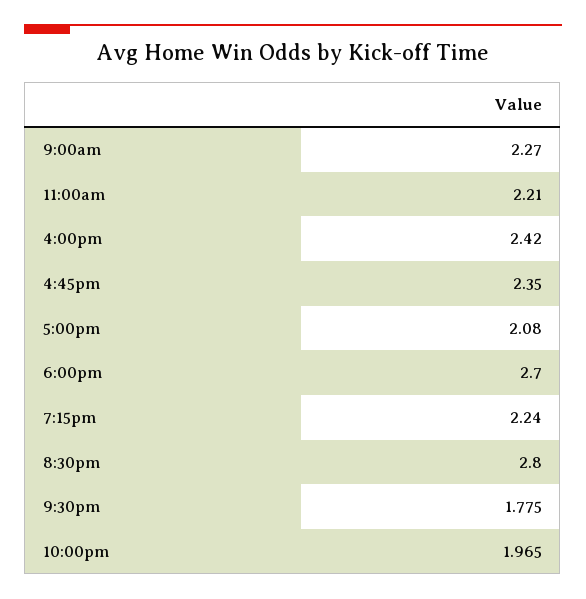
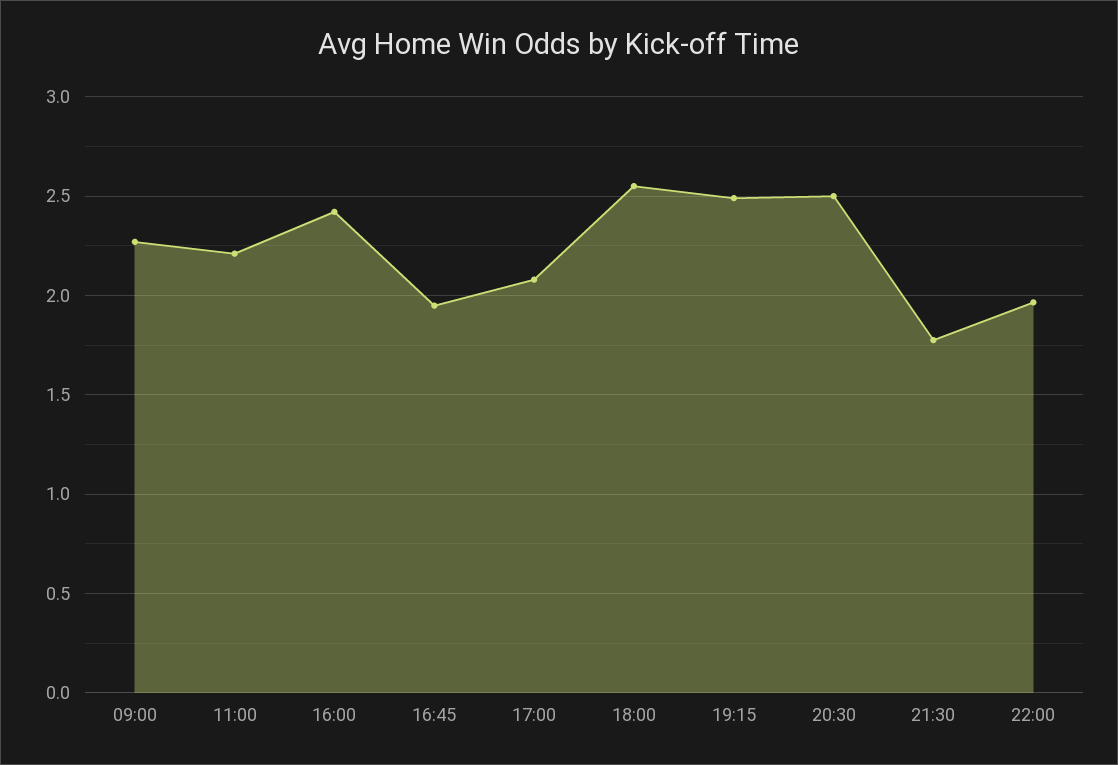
4:45pm: 2.35 -> 1.95
6:00pm: 2.7 -> 2.55
7:15pm: 2.24 -> 2.5
8:30pm: 2.8 -> 2.5

